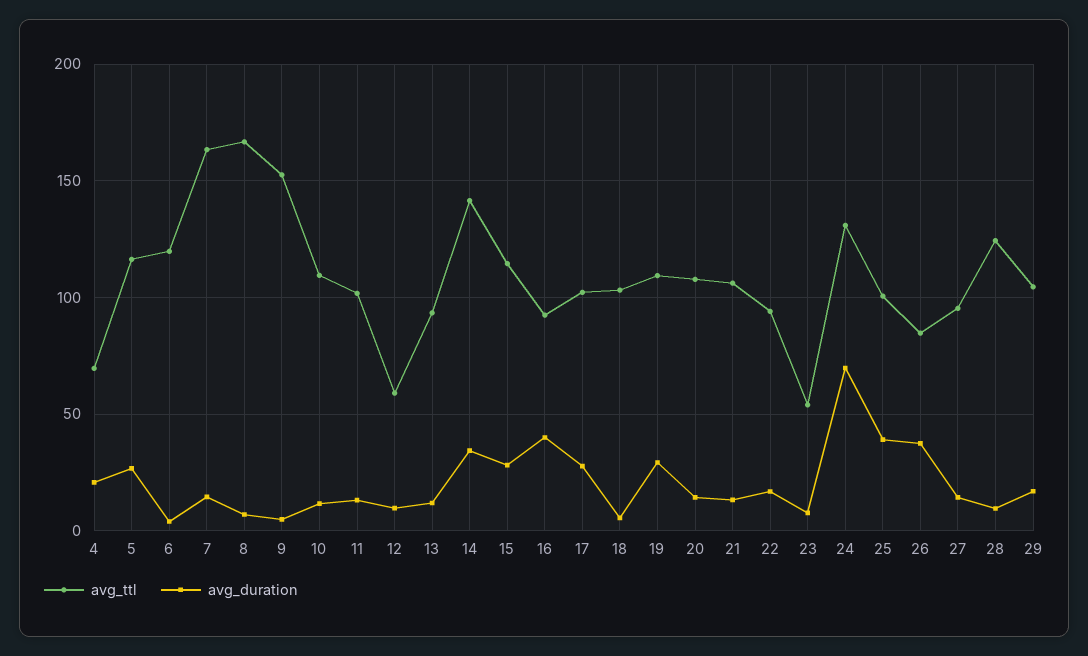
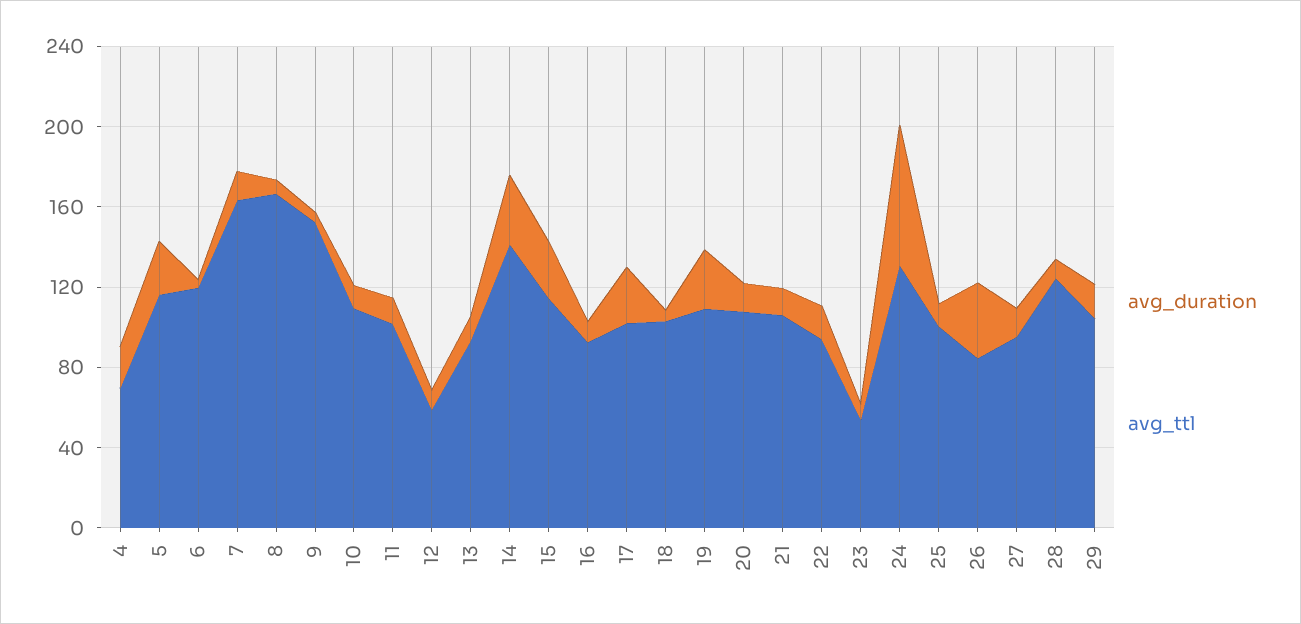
avg_duration, 16: 40 -> 10
avg_duration, 25: 40 -> 10

